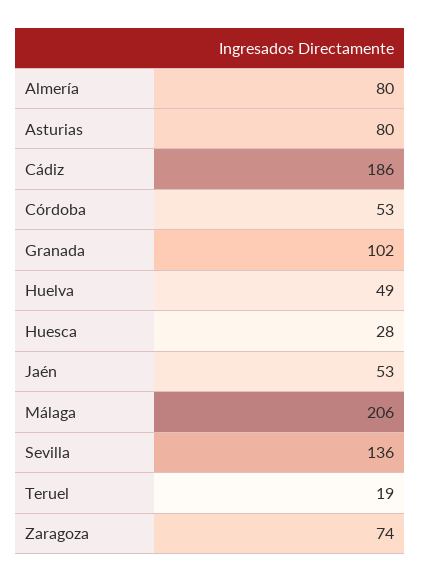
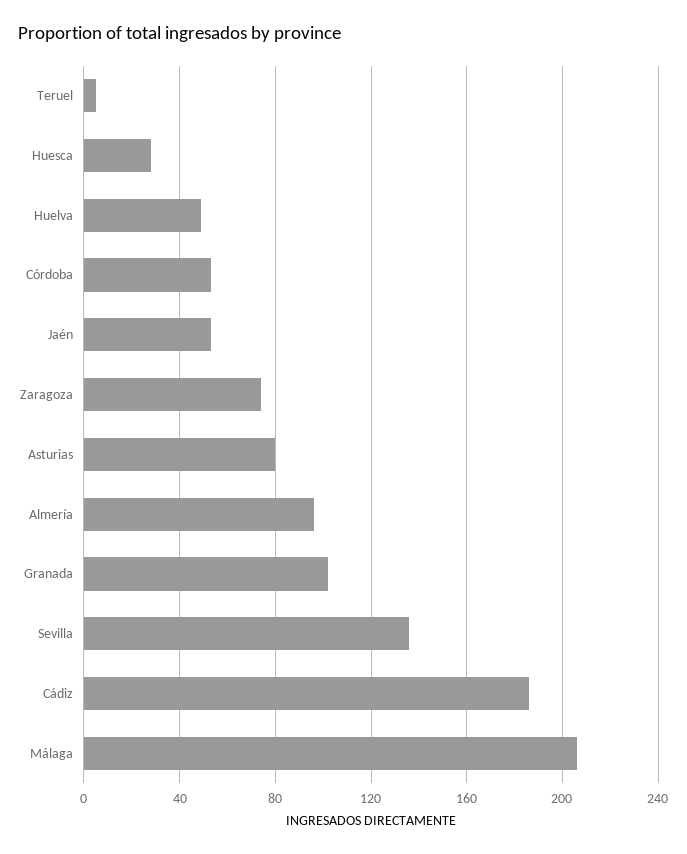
Almería: 80 -> 95
Teruel: 19 -> 5

